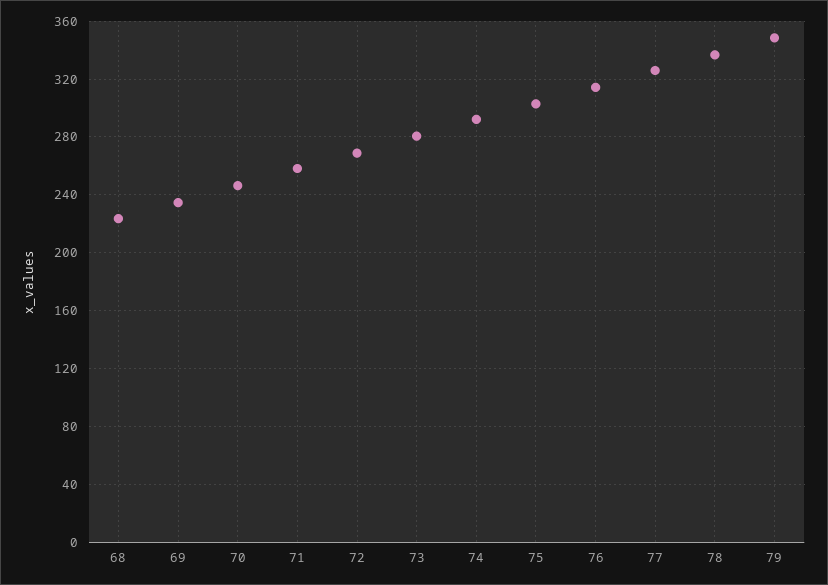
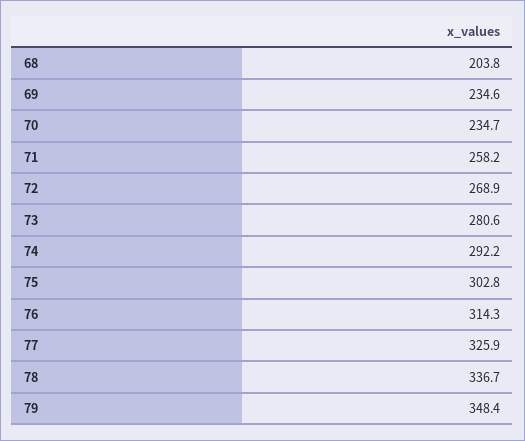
68: 225 -> 203.8
70: 245 -> 234.7

